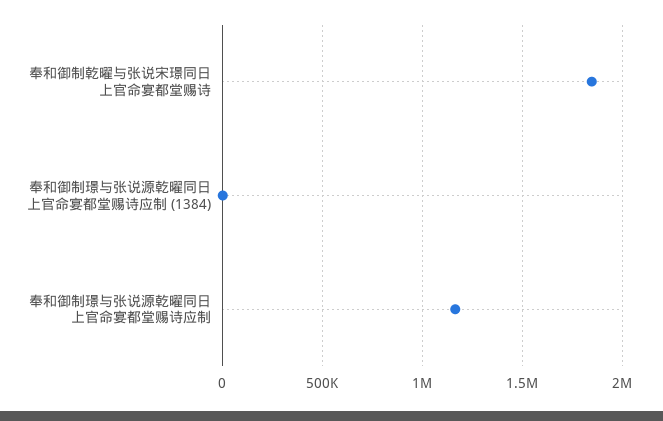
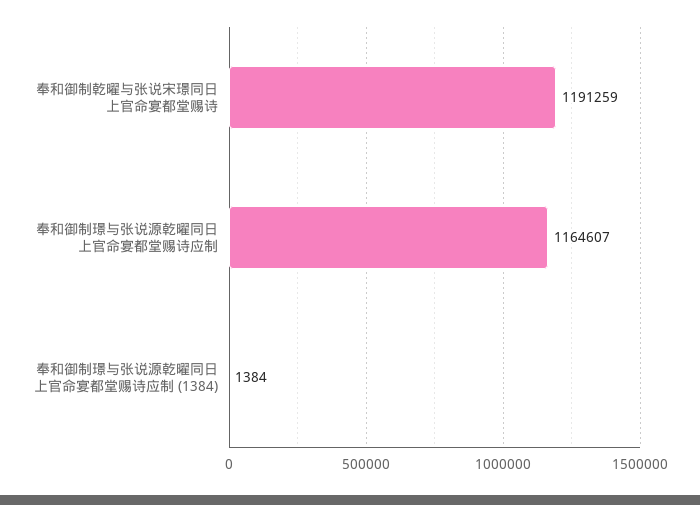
奉和御制乾曜与张说宋璟同日上官命宴都堂赐诗: 1850000 -> 1191259

